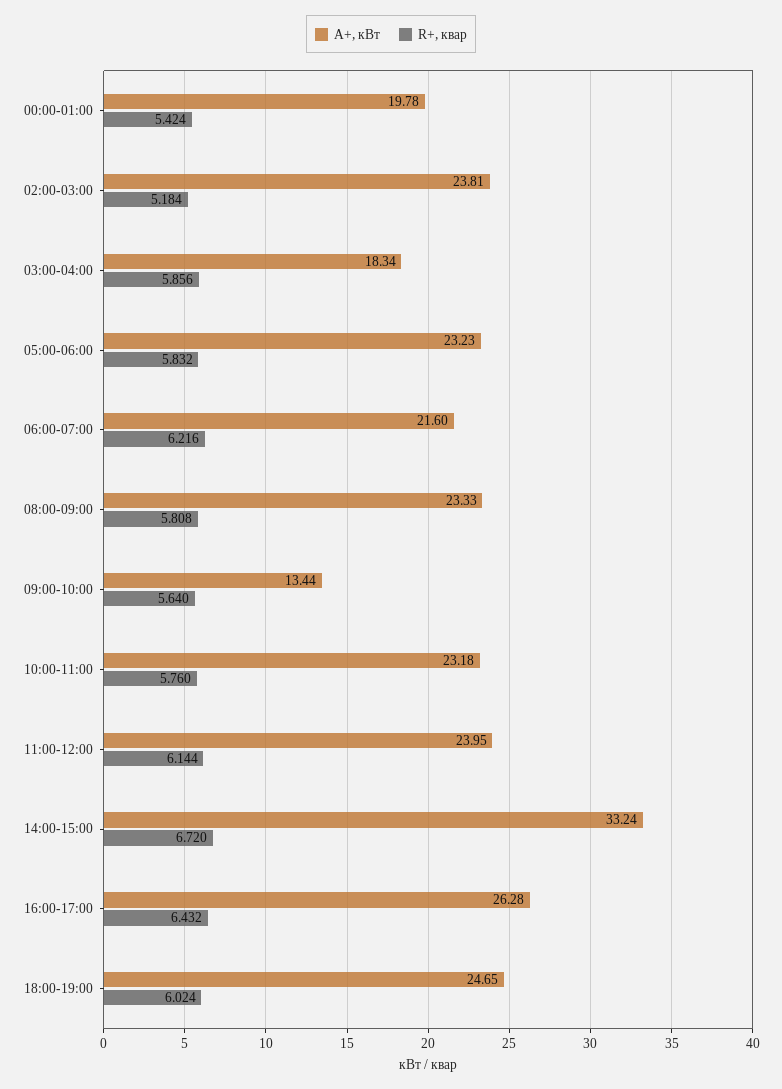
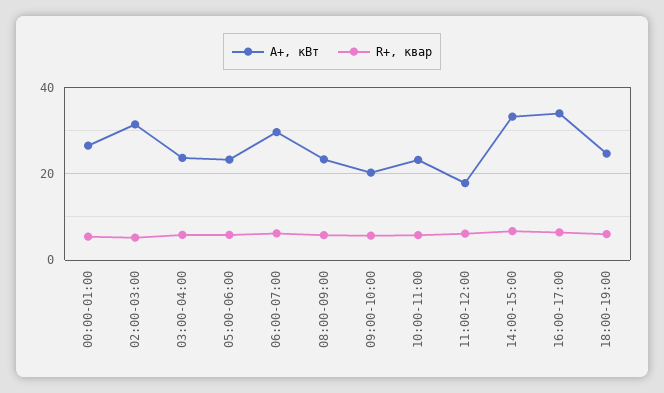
A+, кВт, 00:00-01:00: 19.78 -> 26
A+, кВт, 02:00-03:00: 23.81 -> 32
A+, кВт, 03:00-04:00: 18.34 -> 24
A+, кВт, 06:00-07:00: 21.6 -> 30
A+, кВт, 09:00-10:00: 13.44 -> 20
A+, кВт, 11:00-12:00: 23.95 -> 18
A+, кВт, 16:00-17:00: 26.28 -> 34

